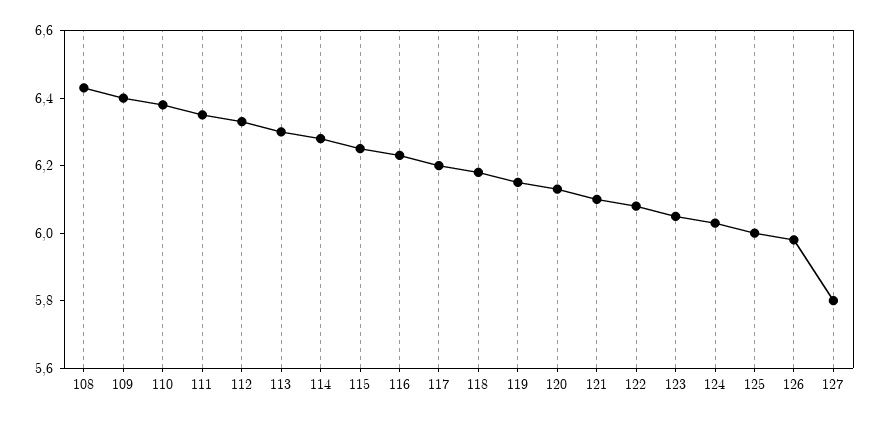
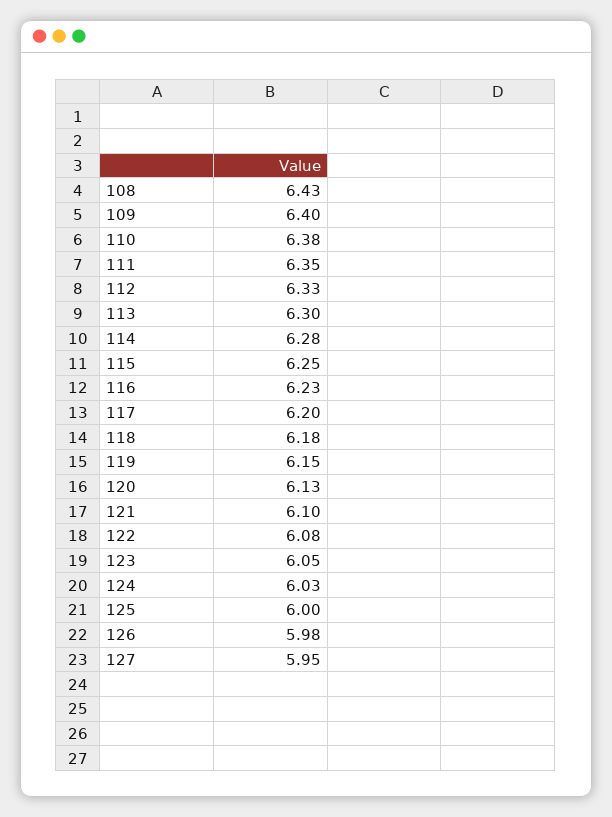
127: 5.8 -> 5.95

